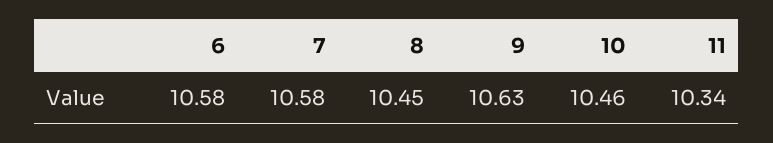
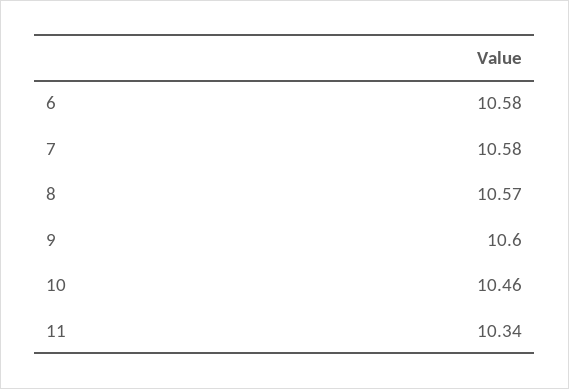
8: 10.45 -> 10.57
9: 10.63 -> 10.6

